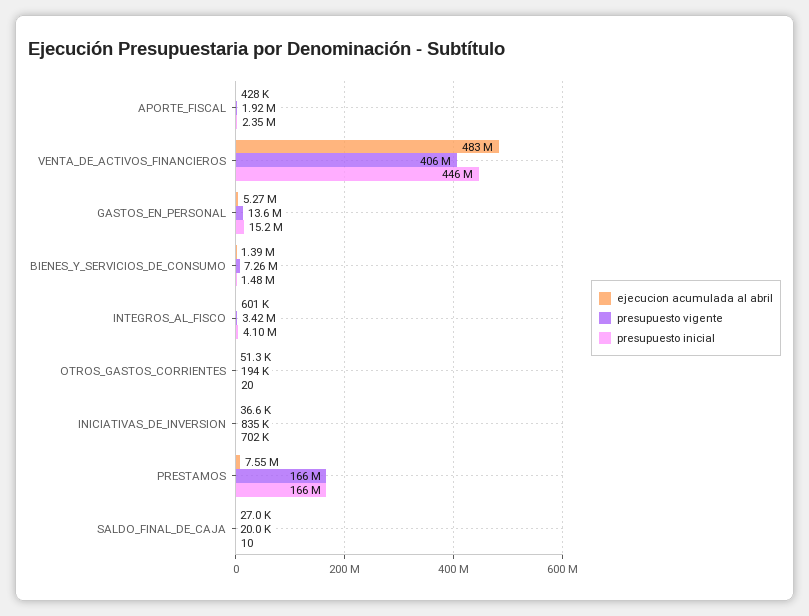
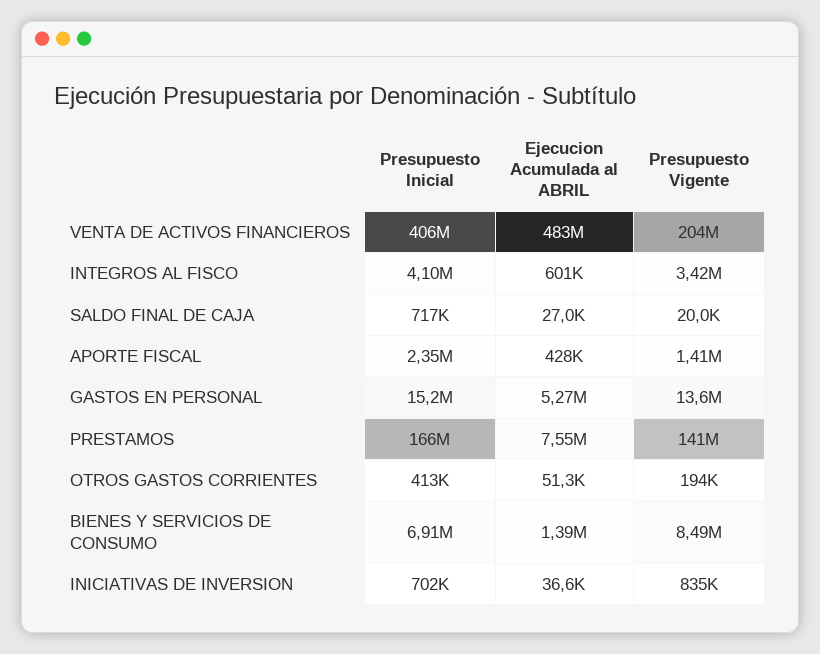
presupuesto vigente, APORTE_FISCAL: 1920000 -> 1410000
presupuesto vigente, VENTA_DE_ACTIVOS_FINANCIEROS: 406000000 -> 204000000
presupuesto inicial, VENTA_DE_ACTIVOS_FINANCIEROS: 446000000 -> 406000000
presupuesto vigente, BIENES_Y_SERVICIOS_DE_CONSUMO: 7260000 -> 8490000
presupuesto inicial, BIENES_Y_SERVICIOS_DE_CONSUMO: 1480000 -> 6910000
presupuesto inicial, OTROS_GASTOS_CORRIENTES: 20 -> 413000
presupuesto vigente, PRESTAMOS: 166000000 -> 141000000
presupuesto inicial, SALDO_FINAL_DE_CAJA: 10 -> 717000

